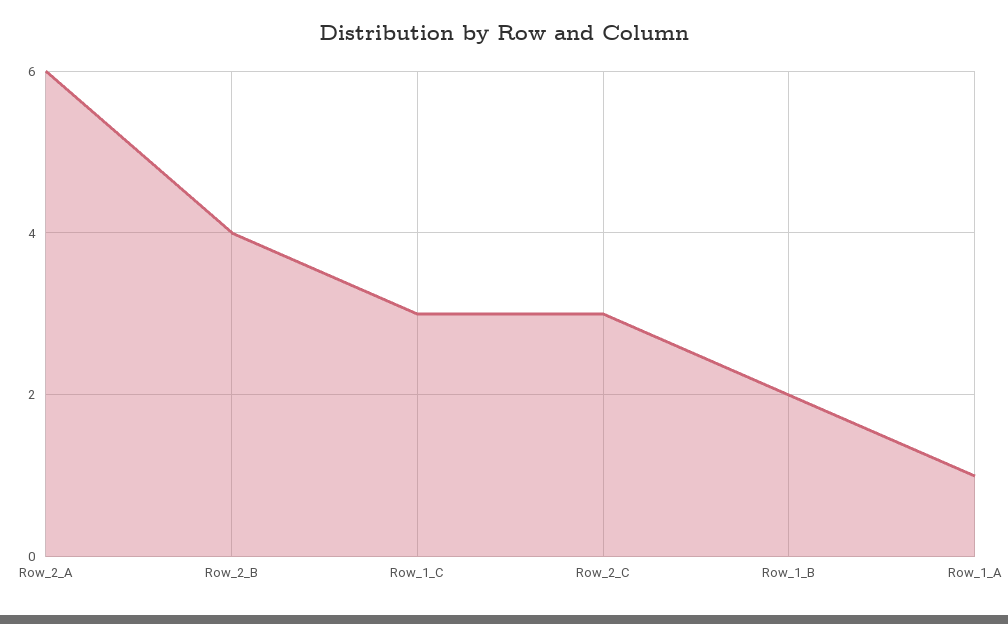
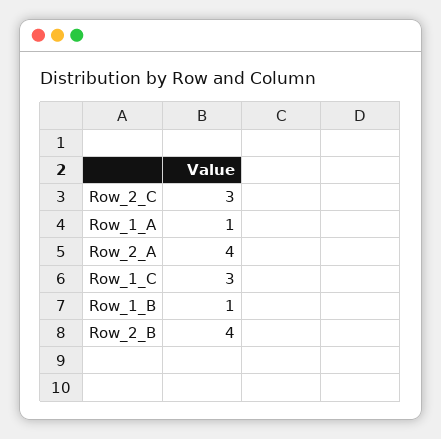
Row_2_A: 6 -> 4
Row_1_B: 2 -> 1

